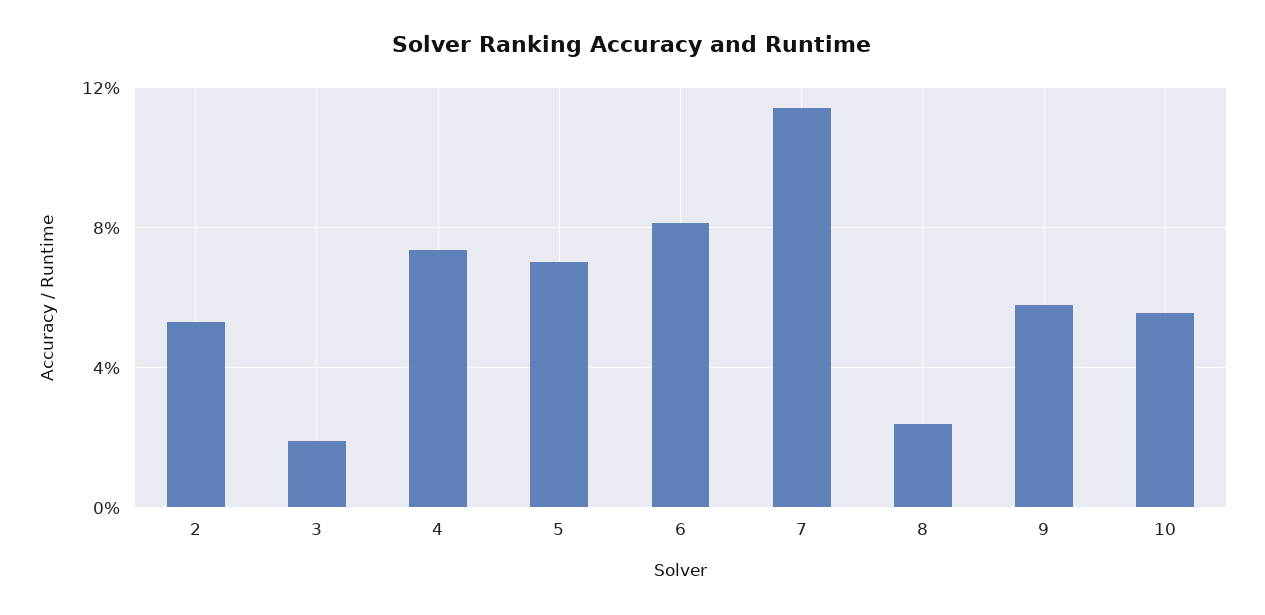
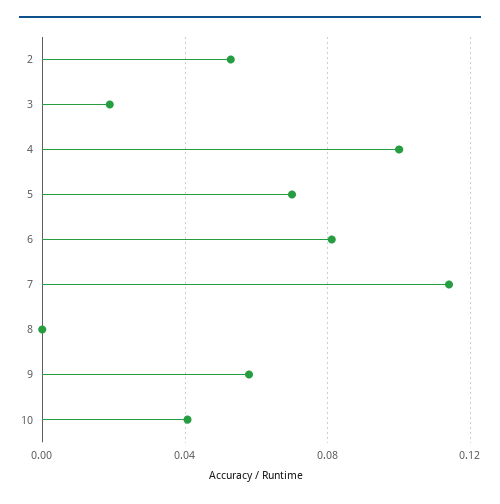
4: 0.075 -> 0.1
8: 0.025 -> 0
10: 0.055 -> 0.04

